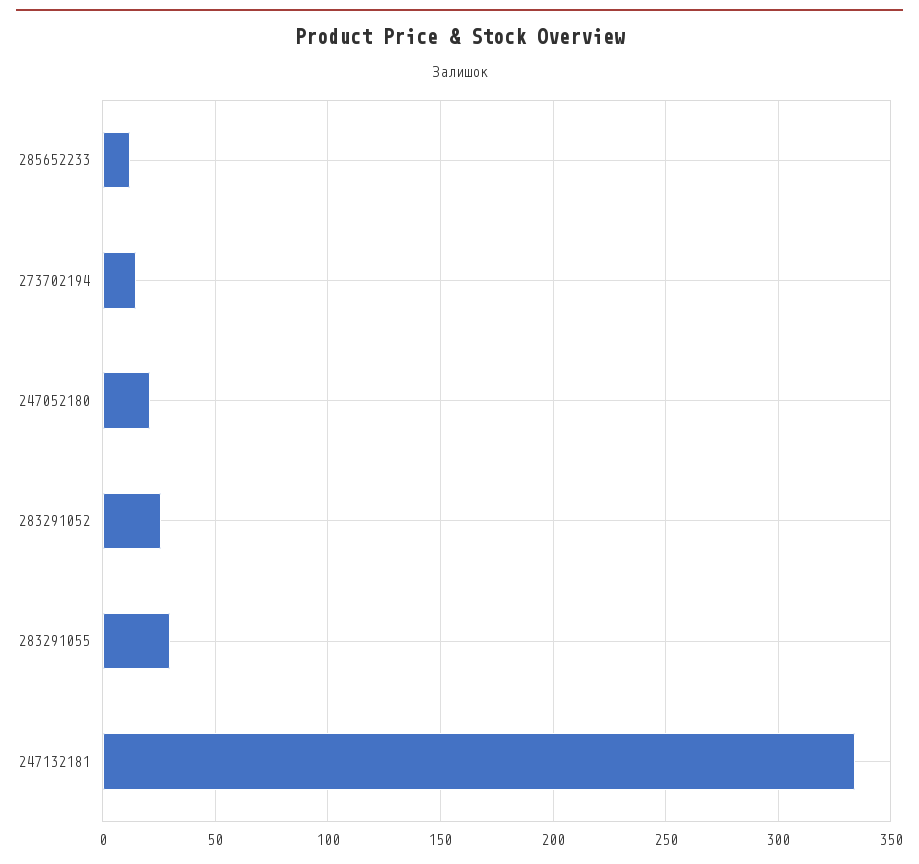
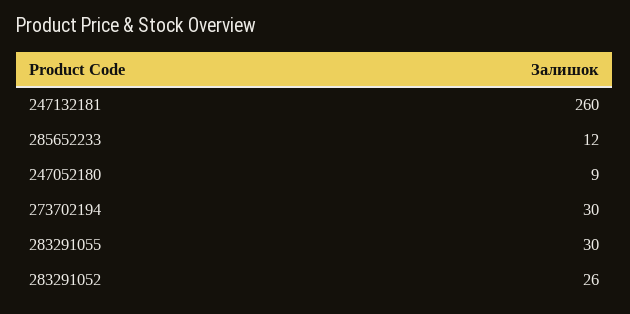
273702194: 15 -> 30
247052180: 20 -> 9
247132181: 335 -> 260

